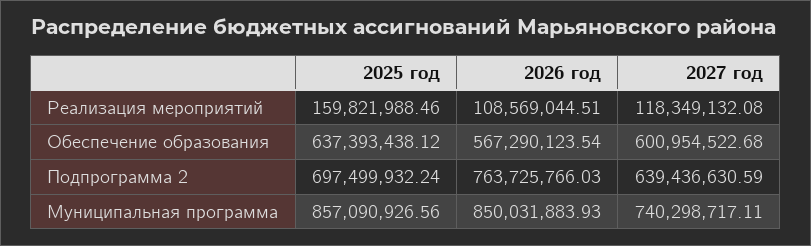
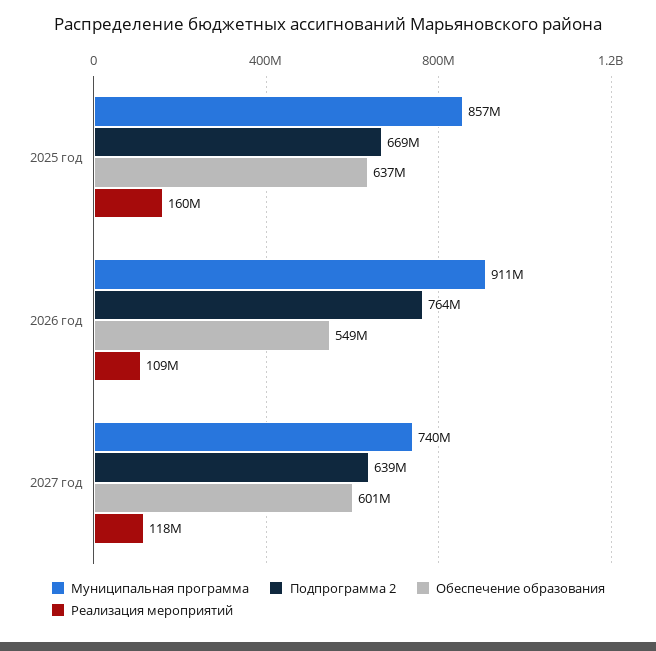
Обеспечение образования, 2026 год: 567290123.54 -> 549000000
Подпрограмма 2, 2025 год: 697499932.24 -> 669000000
Муниципальная программа, 2026 год: 850031883.93 -> 911000000

